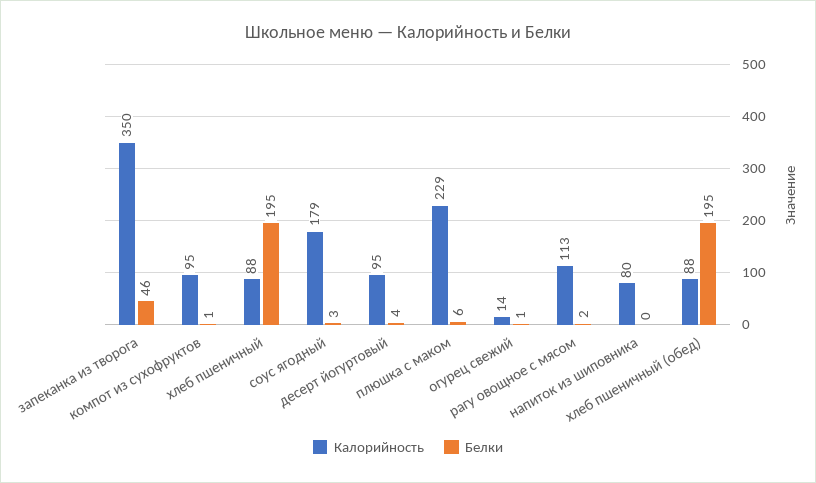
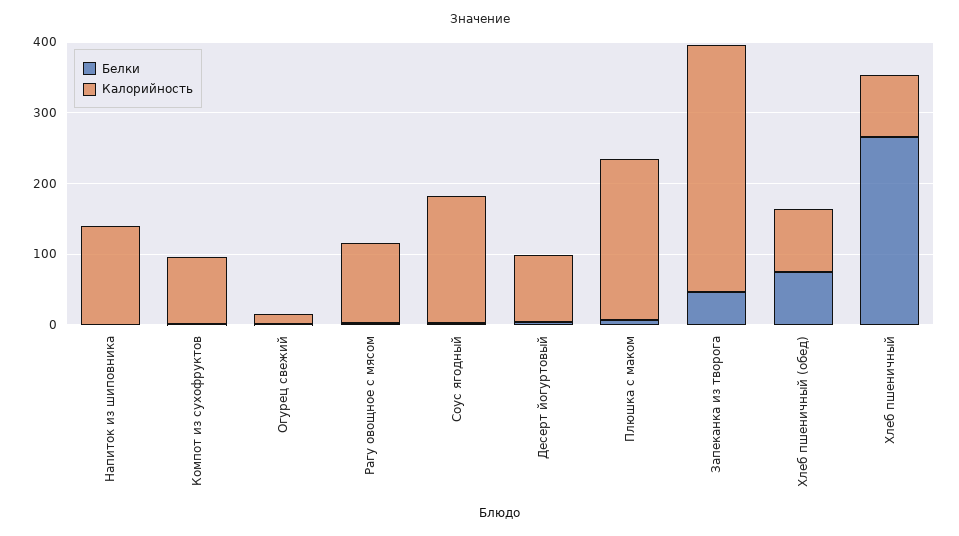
Белки, хлеб пшеничный: 195 -> 260
Калорийность, напиток из шиповника: 80 -> 140
Белки, хлеб пшеничный (обед): 195 -> 80

